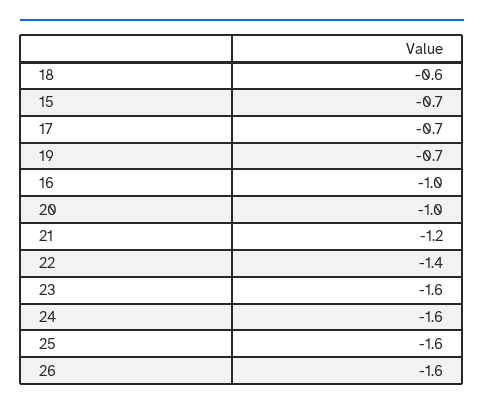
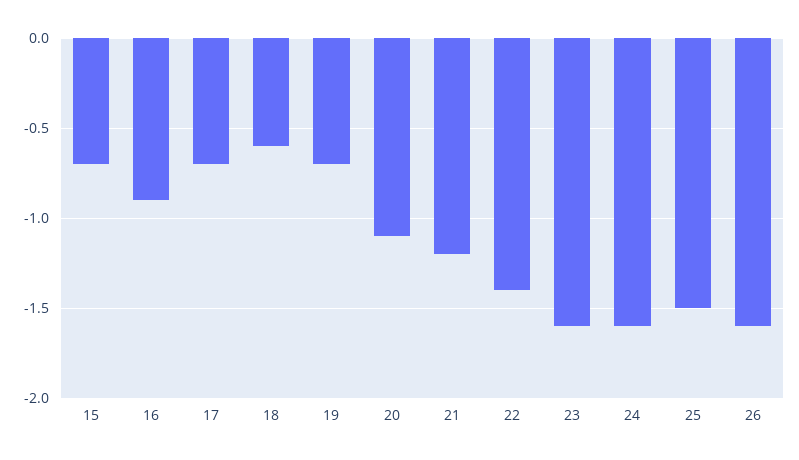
16: -1 -> -0.9
20: -1 -> -1.1
25: -1.6 -> -1.5

